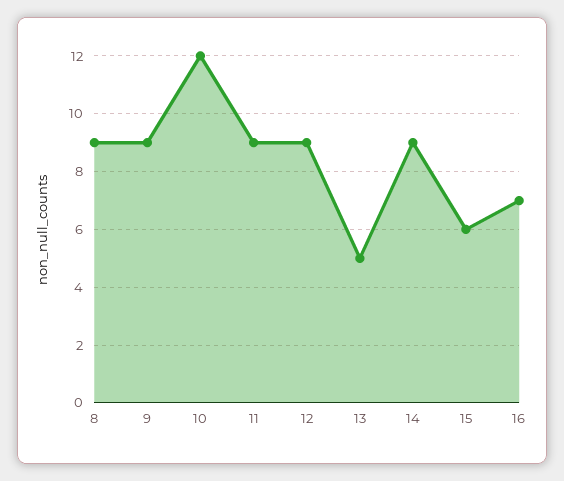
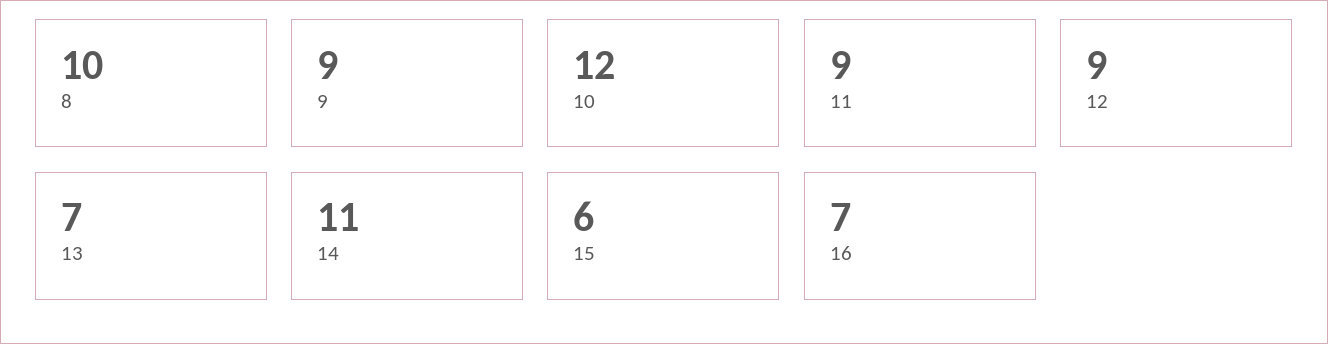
8: 9 -> 10
13: 5 -> 7
14: 9 -> 11

